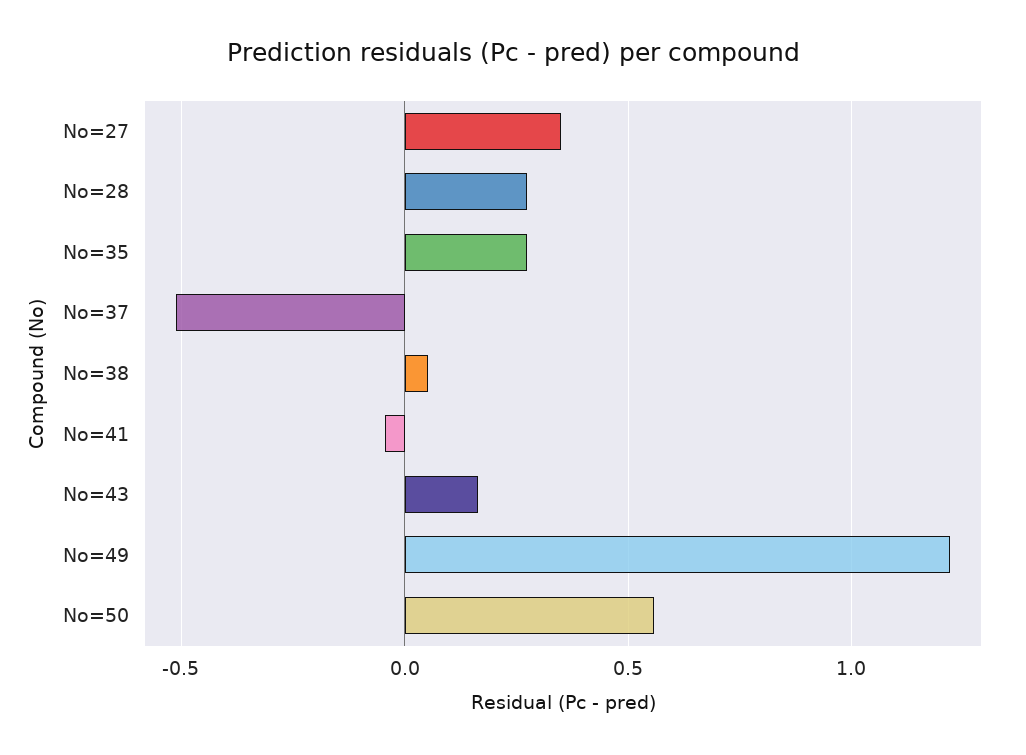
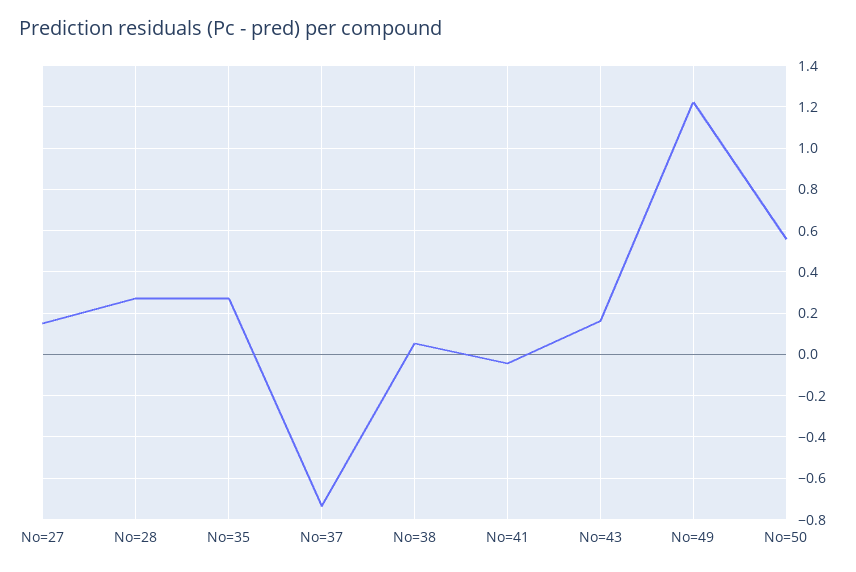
No=27: 0.35 -> 0.15
No=37: -0.5 -> -0.75

